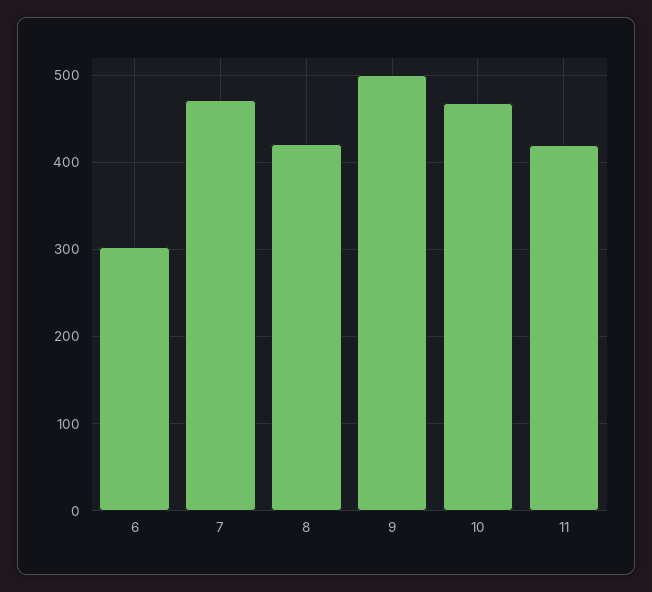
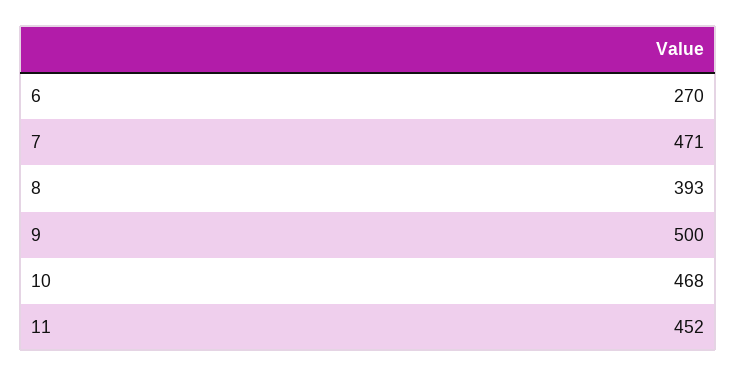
6: 300 -> 270
8: 420 -> 393
11: 420 -> 452

